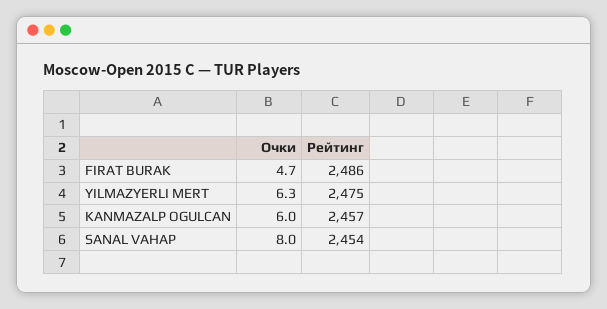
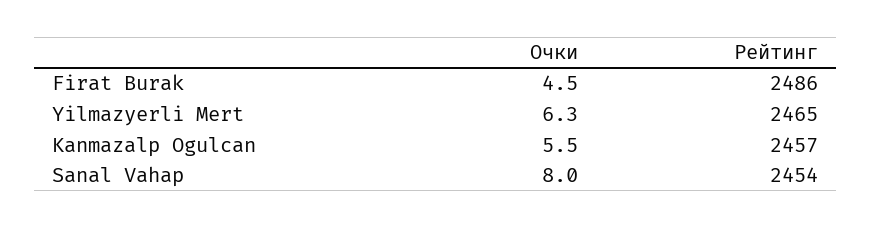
Очки, FIRAT BURAK: 4.7 -> 4.5
Рейтинг, YILMAZYERLI MERT: 2475 -> 2465
Очки, KANMAZALP OGULCAN: 6 -> 5.5

